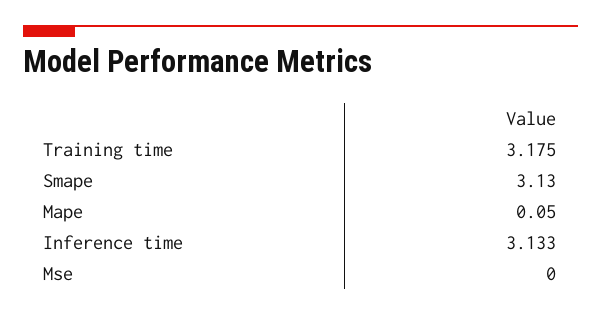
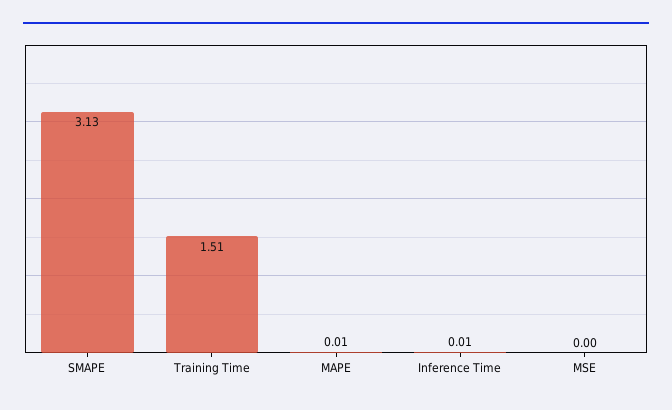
Training time: 3.175 -> 1.51
Mape: 0.05 -> 0.01
Inference time: 3.133 -> 0.01

